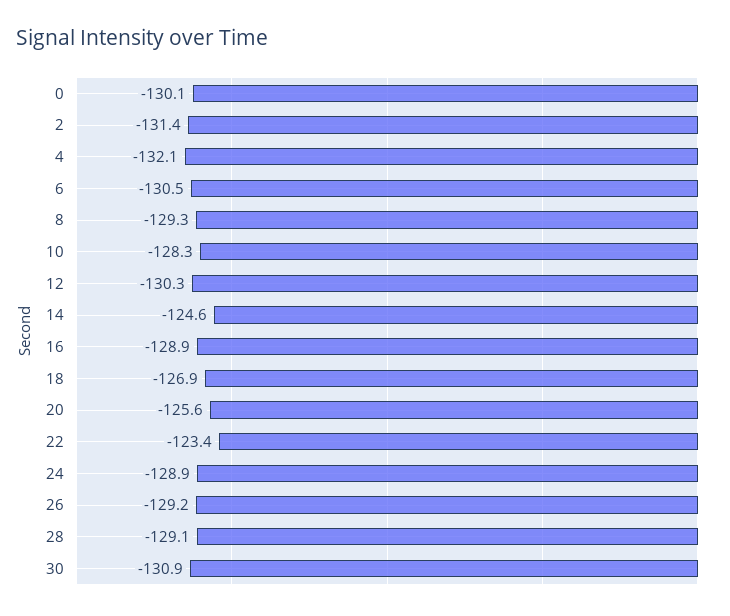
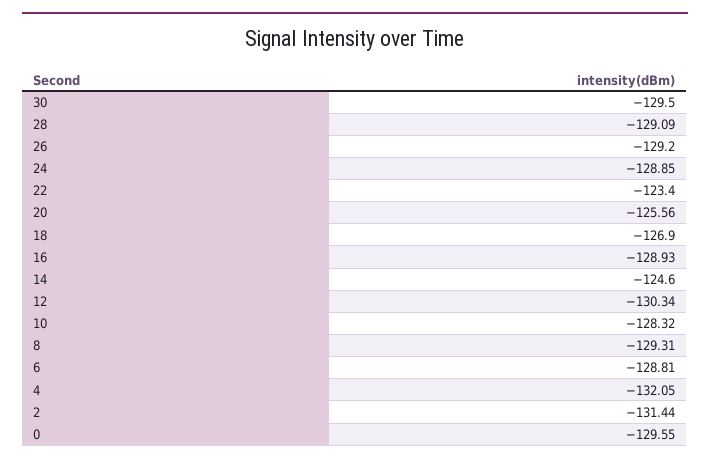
0: -130.1 -> -129.55
6: -130.5 -> -128.81
30: -130.9 -> -129.5

